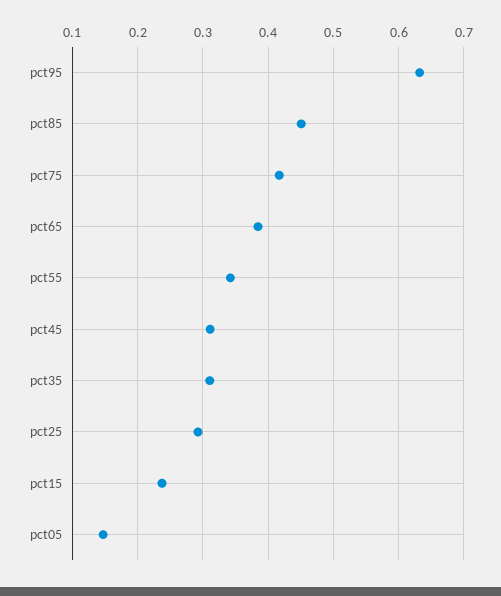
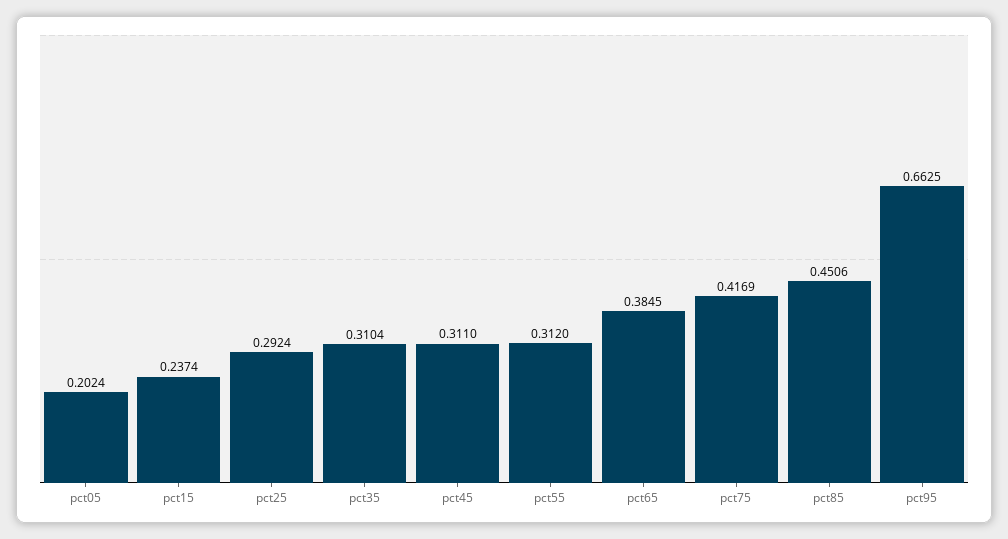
pct95: 0.63 -> 0.6625
pct55: 0.34 -> 0.312
pct05: 0.15 -> 0.2024

